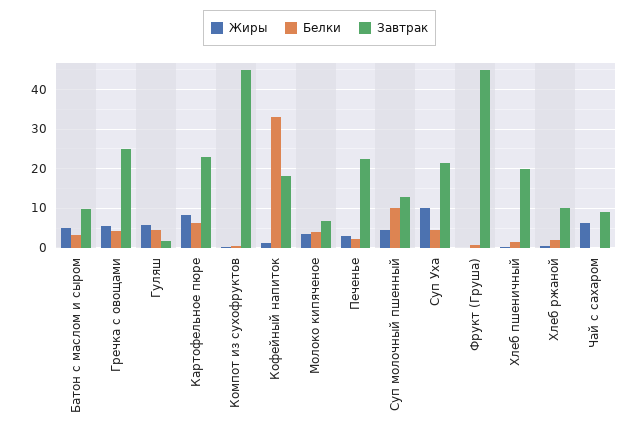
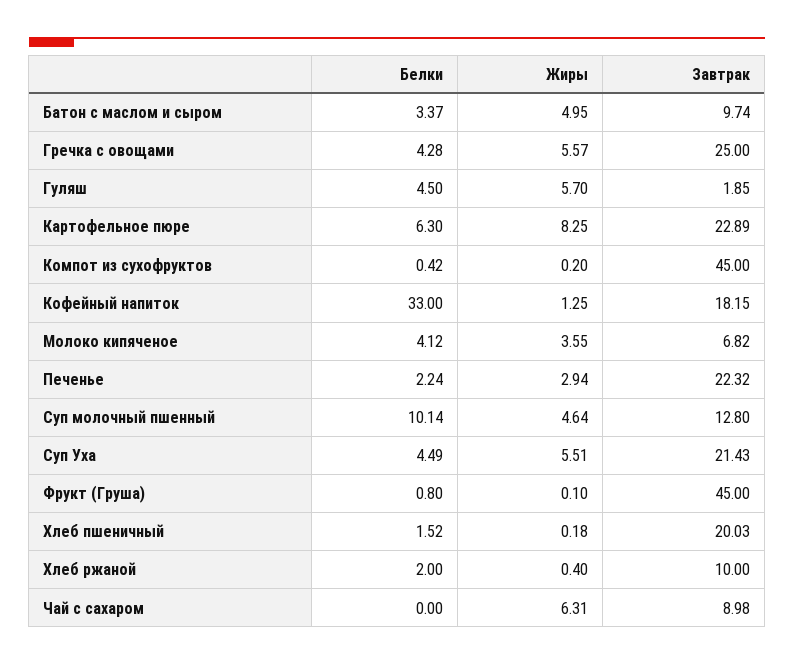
Жиры, Суп Уха: 10 -> 5.51

